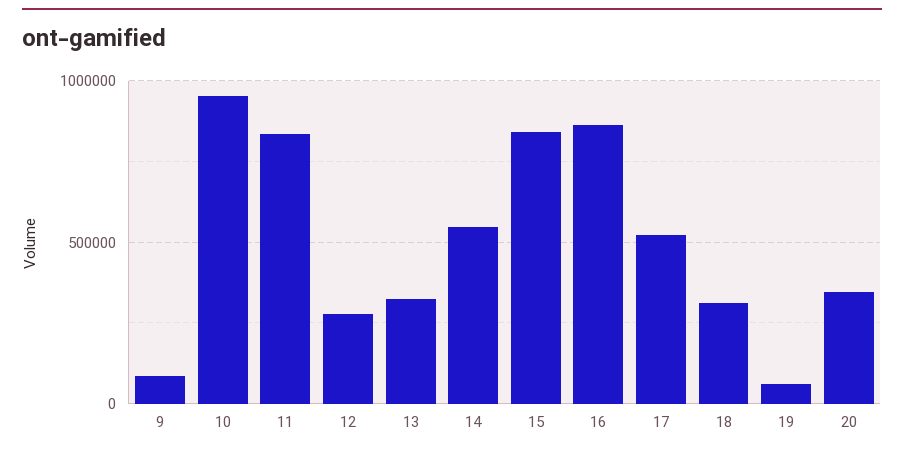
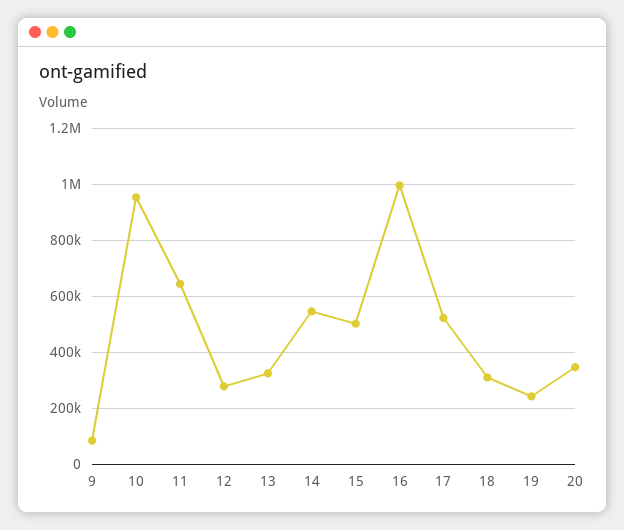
11: 850000 -> 650000
15: 850000 -> 500000
16: 850000 -> 1000000
19: 50000 -> 250000

